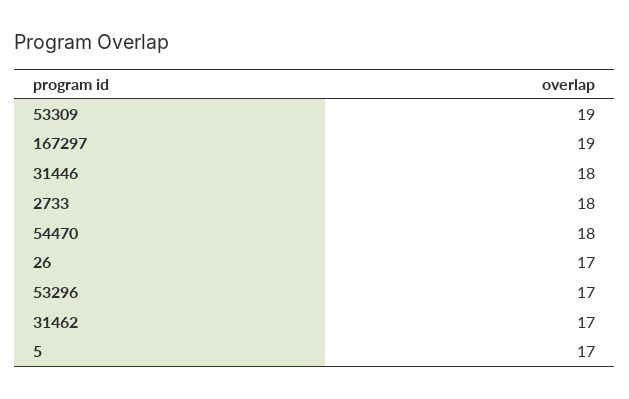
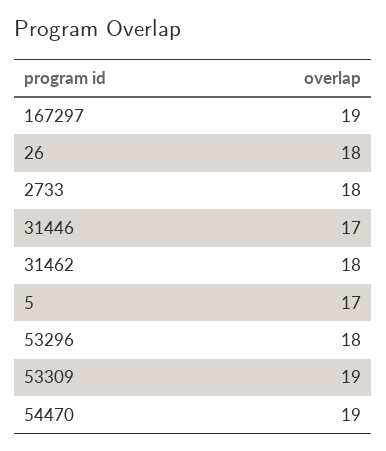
31446: 18 -> 17
54470: 18 -> 19
26: 17 -> 18
53296: 17 -> 18
31462: 17 -> 18

